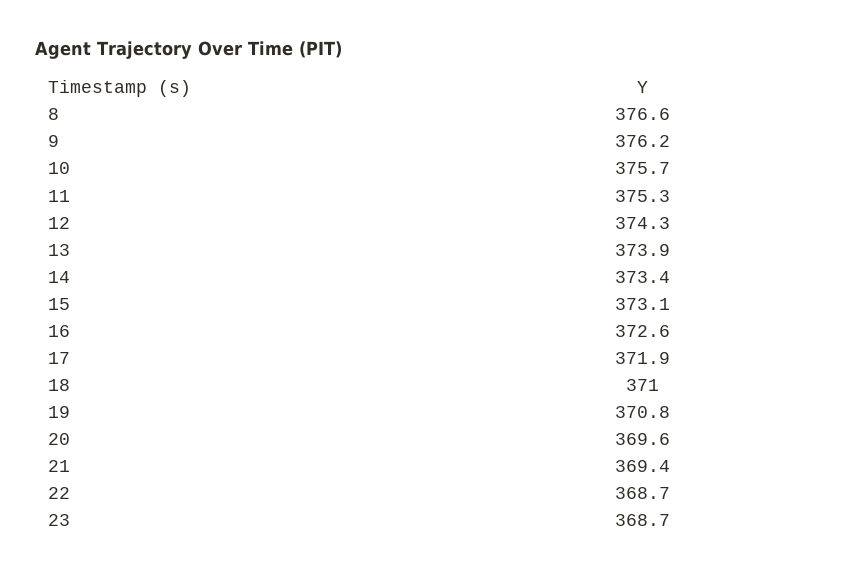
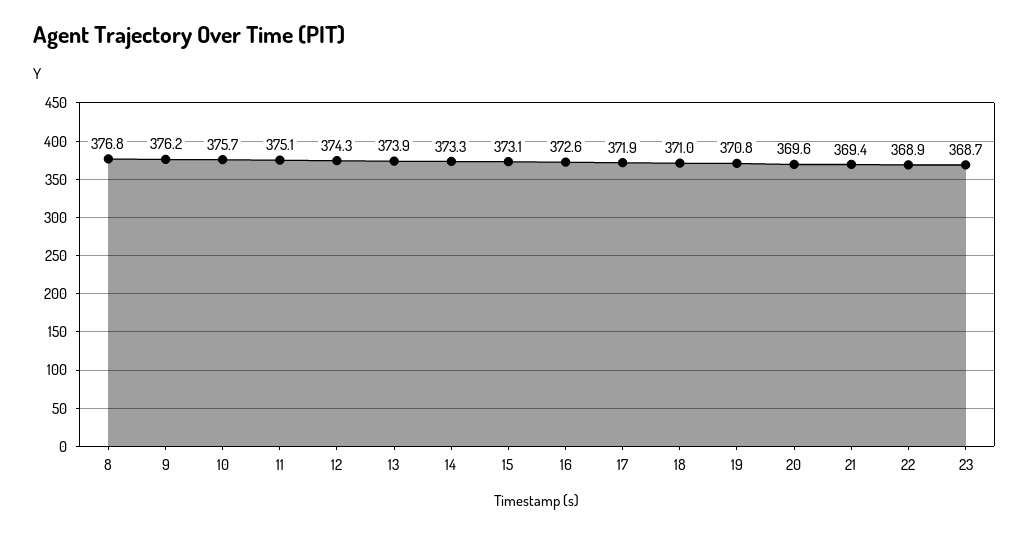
8: 376.6 -> 376.8
11: 375.3 -> 375.1
14: 373.4 -> 373.3
22: 368.7 -> 368.9

